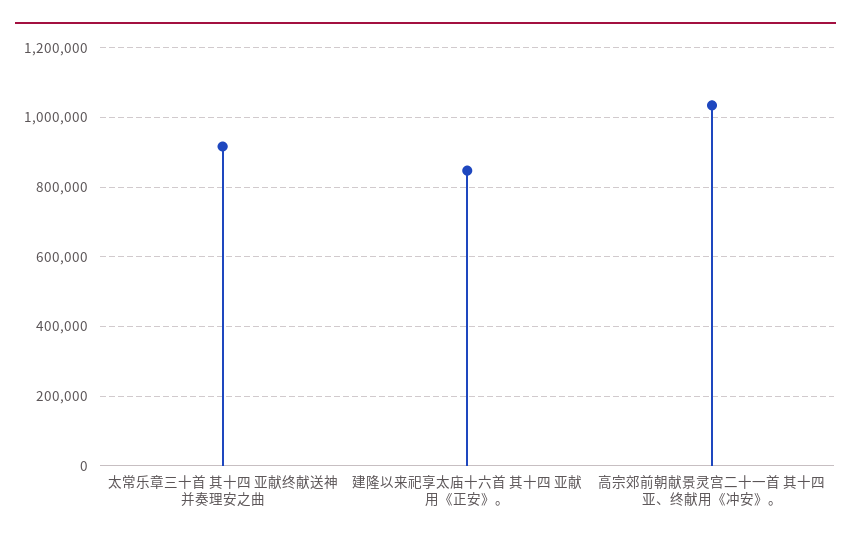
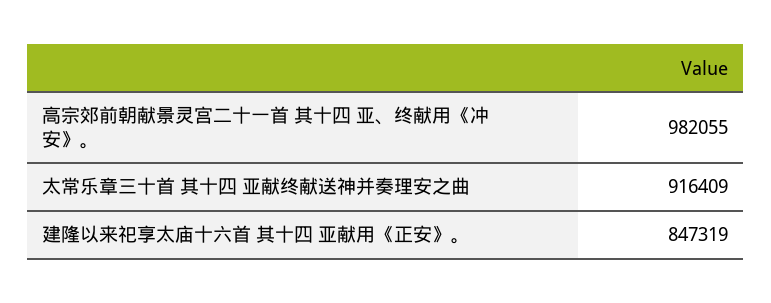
高宗郊前朝献景灵宫二十一首 其十四 亚、终献用《冲安》。: 1040000 -> 982055

